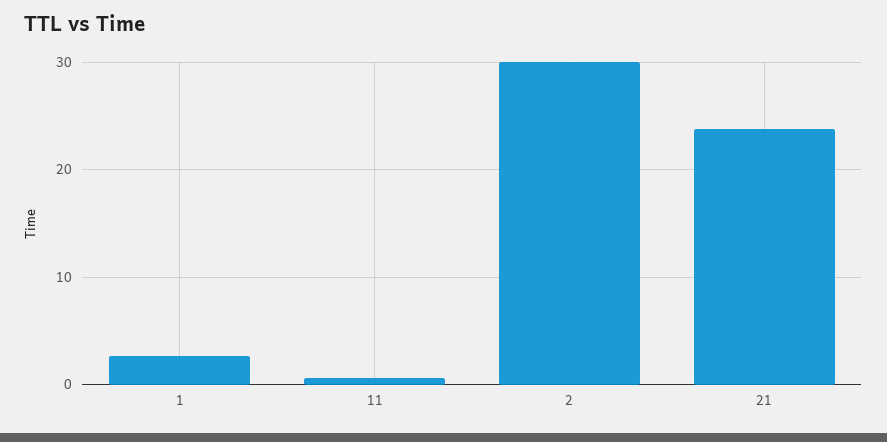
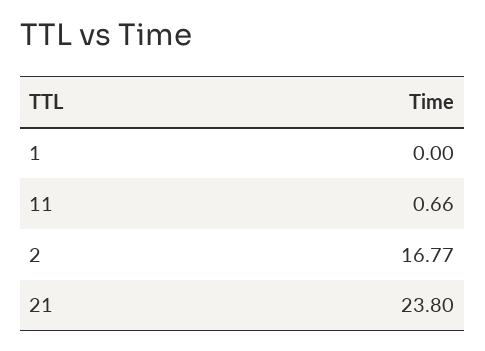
1: 3 -> 0
2: 30 -> 16.77

